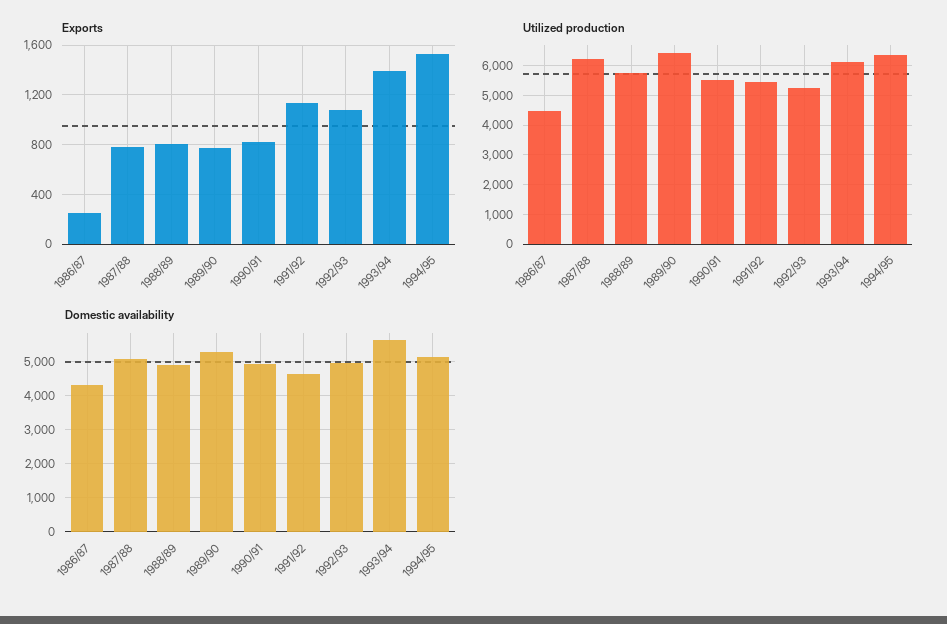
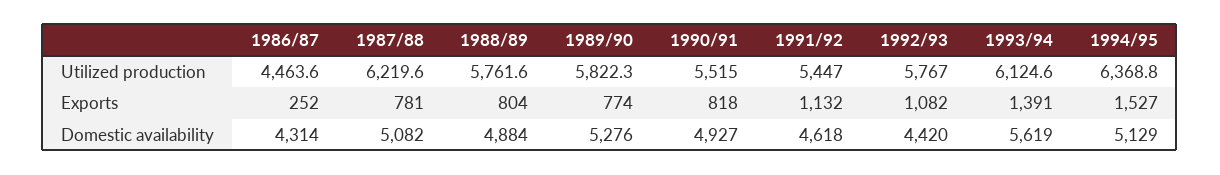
Utilized production, 1989/90: 6500 -> 5822.3
Utilized production, 1992/93: 5250 -> 5767
Domestic availability, 1992/93: 5000 -> 4420

